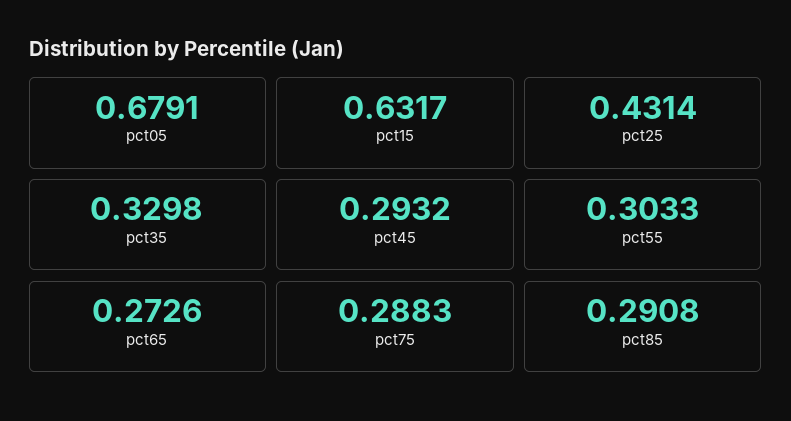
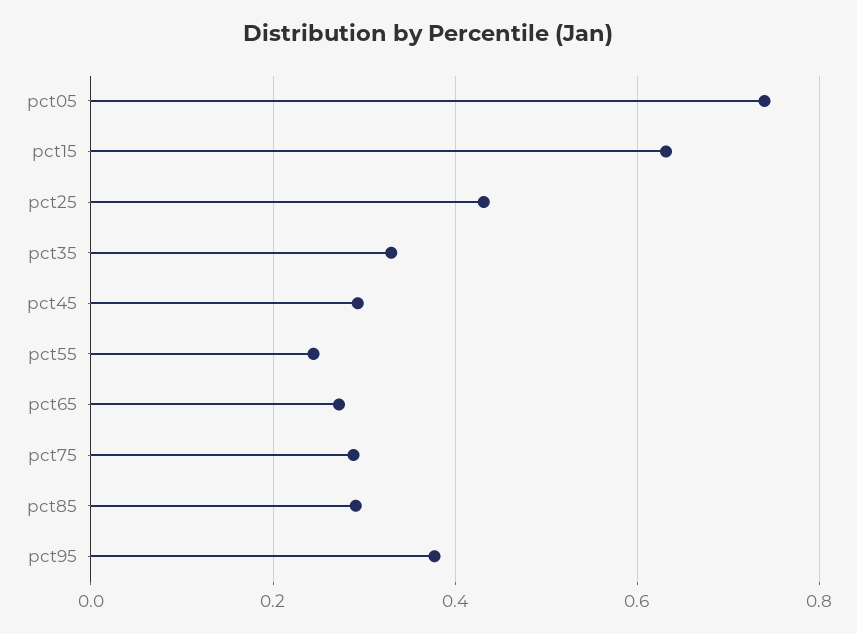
pct05: 0.6791 -> 0.74
pct55: 0.3033 -> 0.24
pct95: none -> 0.38

